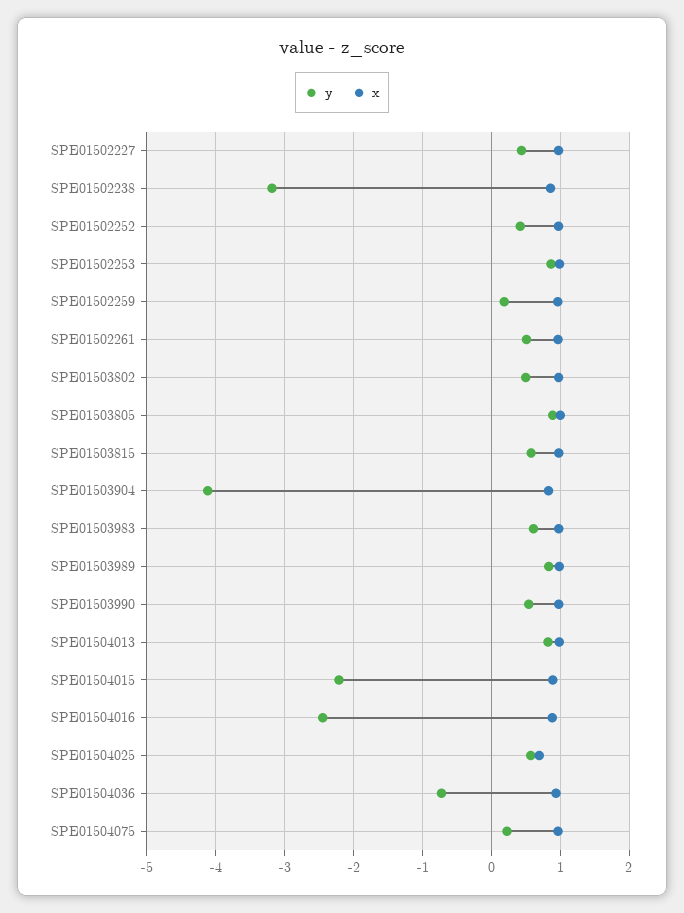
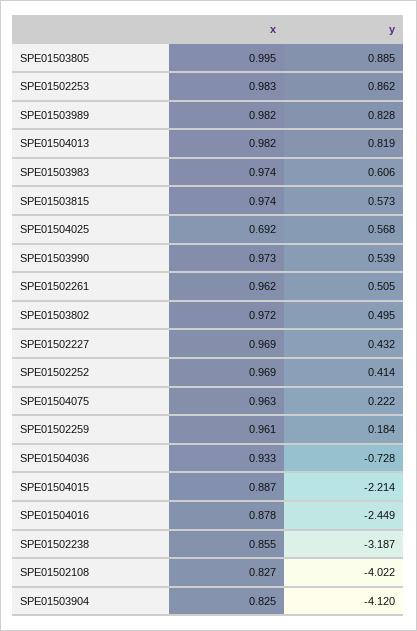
x, SPE01502108: none -> 0.827
y, SPE01502108: none -> -4.022

